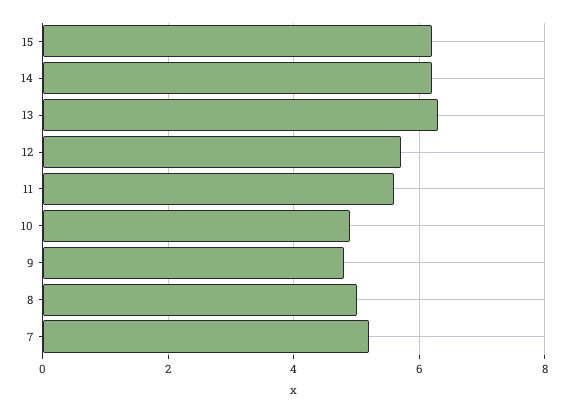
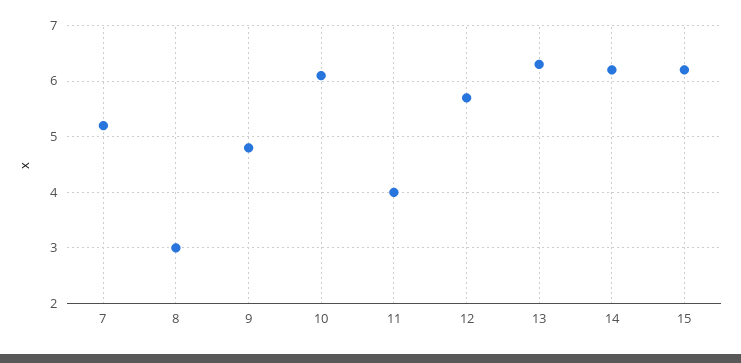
11: 5.5 -> 4
10: 5 -> 6
8: 5 -> 3

